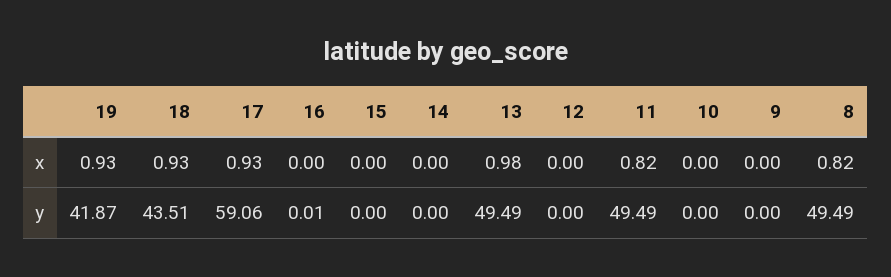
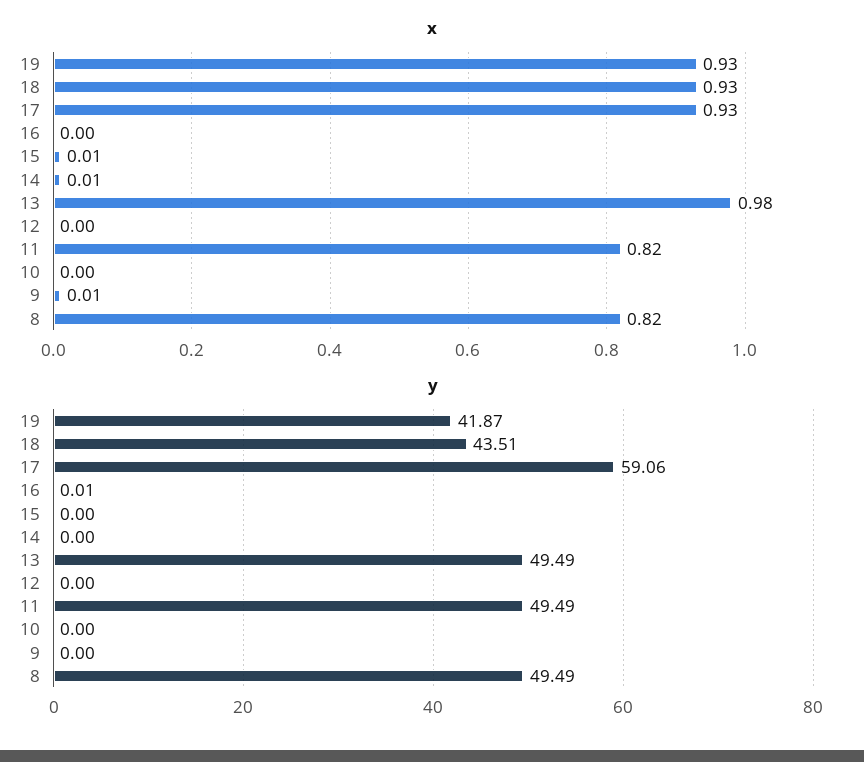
x, 15: 0 -> 0.01
x, 14: 0 -> 0.01
x, 9: 0 -> 0.01

